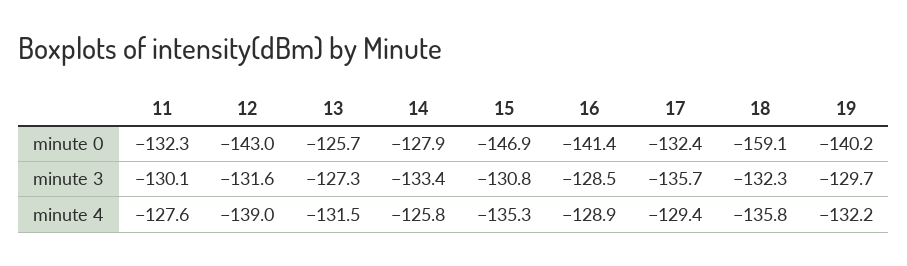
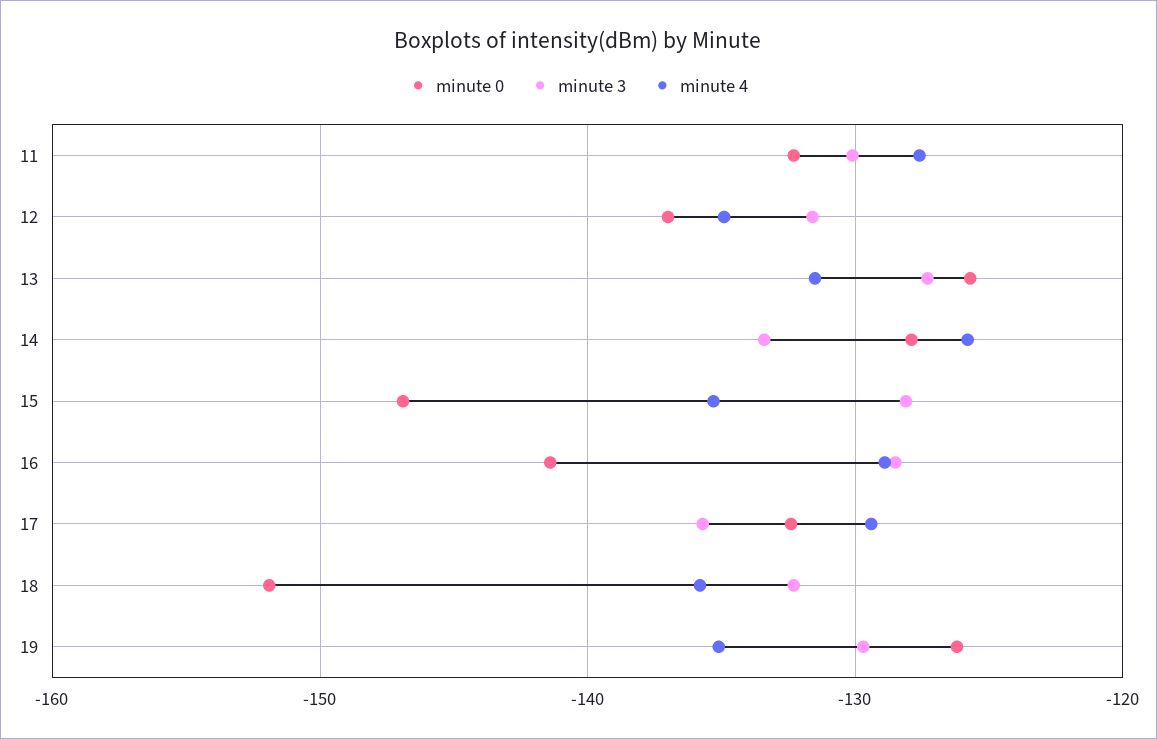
minute 0, 12: -143 -> -137
minute 0, 18: -159.1 -> -152
minute 0, 19: -140.2 -> -126
minute 3, 15: -130.8 -> -128
minute 4, 12: -139 -> -135
minute 4, 19: -132.2 -> -135

